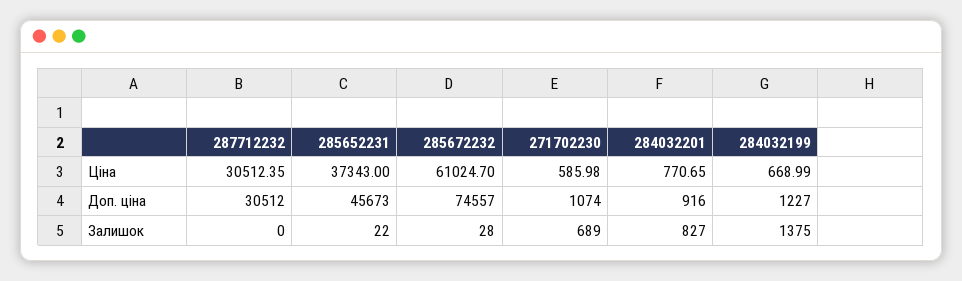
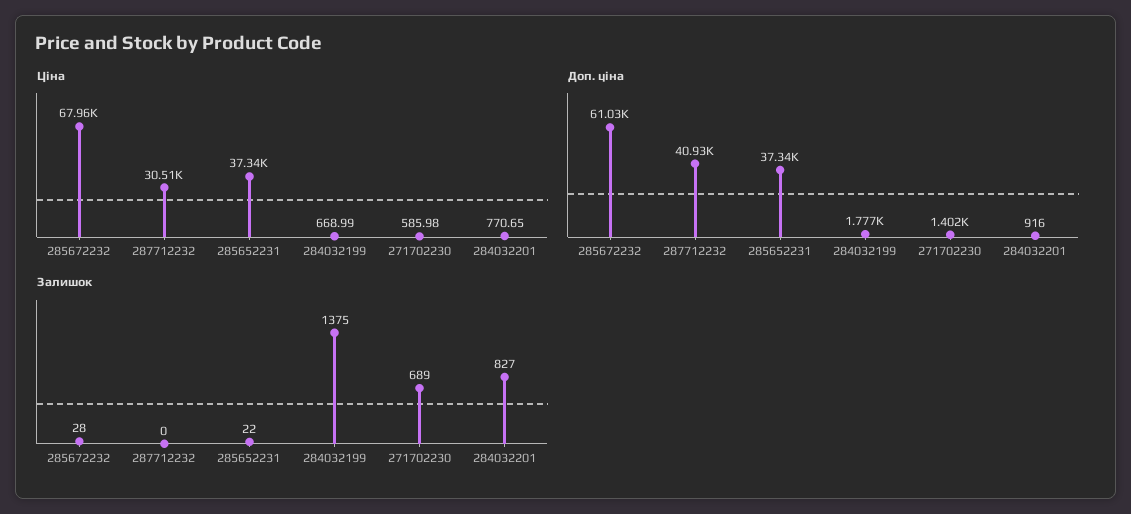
Ціна, 285672232: 61024.7 -> 67960
Доп. ціна, 287712232: 30512 -> 40930
Доп. ціна, 285652231: 45673 -> 37340
Доп. ціна, 285672232: 74557 -> 61030
Доп. ціна, 271702230: 1074 -> 1402
Доп. ціна, 284032199: 1227 -> 1777

